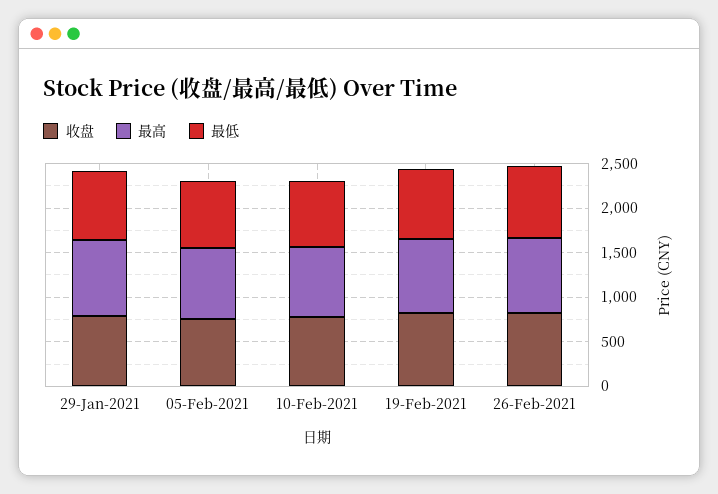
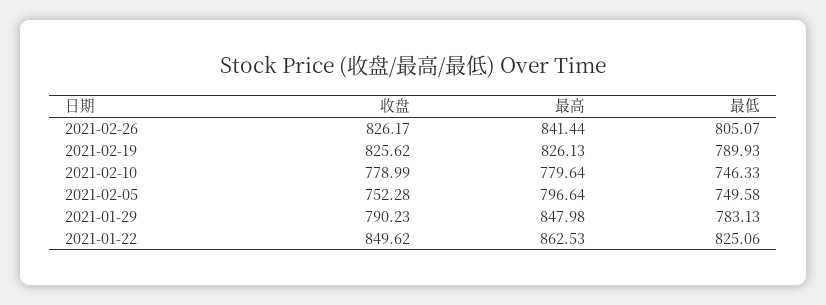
收盘, 2021-01-22: none -> 849.62
最高, 2021-01-22: none -> 862.53
最低, 2021-01-22: none -> 825.06

